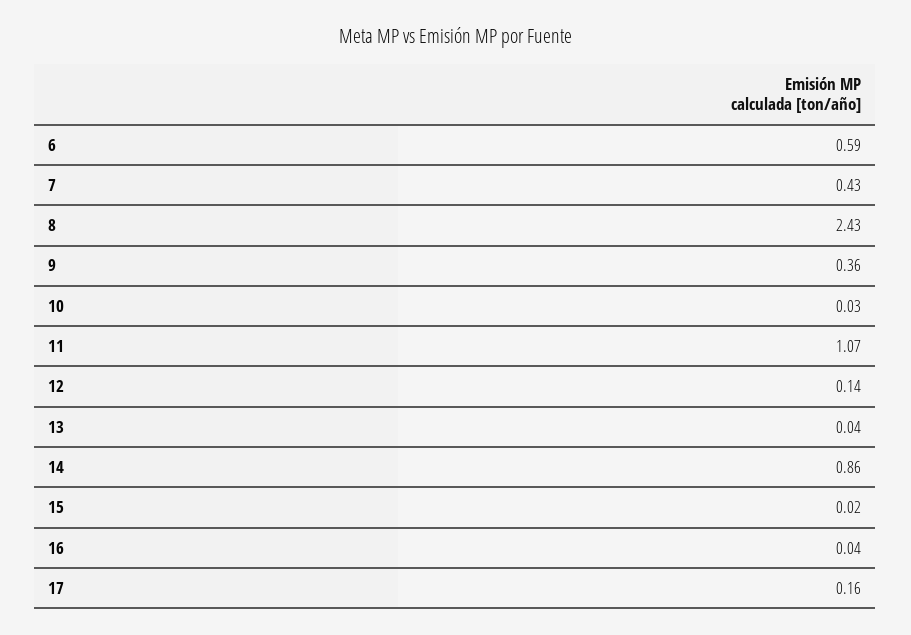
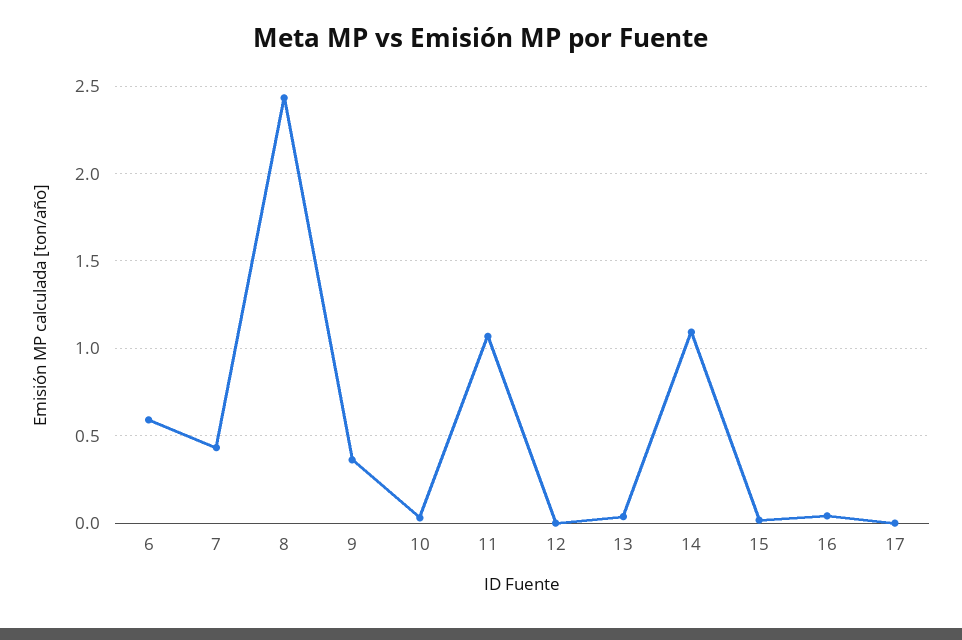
12: 0.14 -> 0
14: 0.86 -> 1.1
17: 0.16 -> 0

